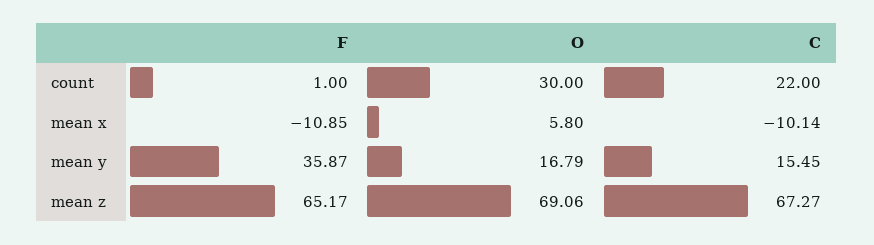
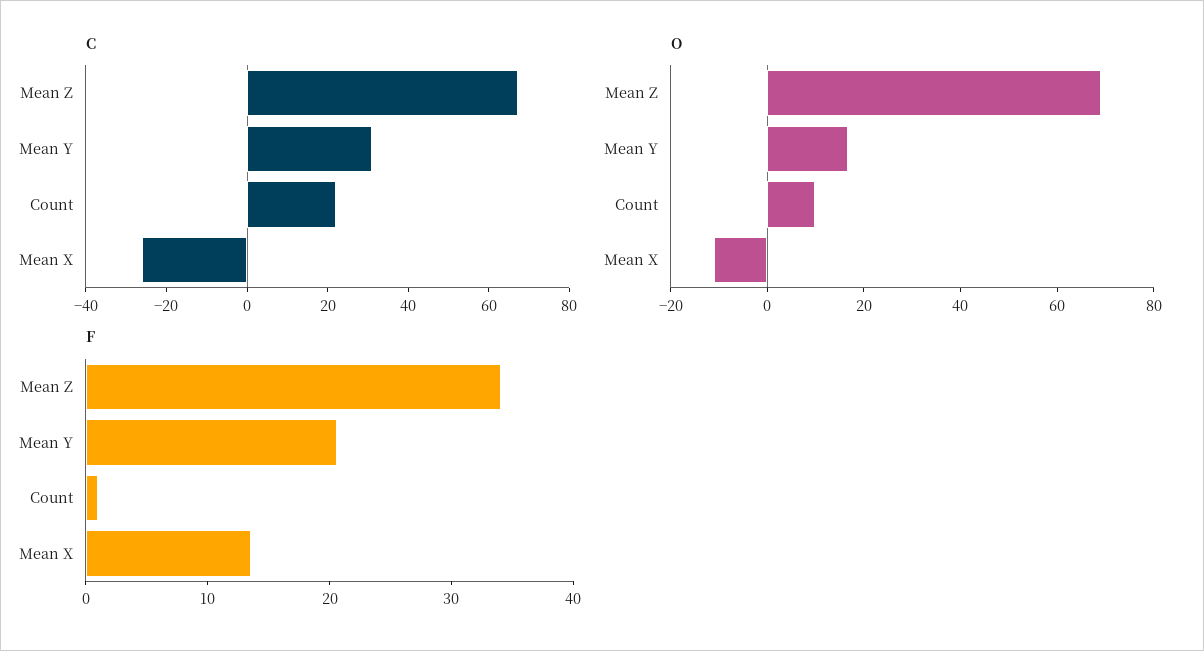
O, count: 30 -> 10
F, mean x: -10.85 -> 14
O, mean x: 5.8 -> -10
C, mean x: -10.14 -> -25
F, mean y: 35.87 -> 20
C, mean y: 15.45 -> 30
F, mean z: 65.17 -> 34

